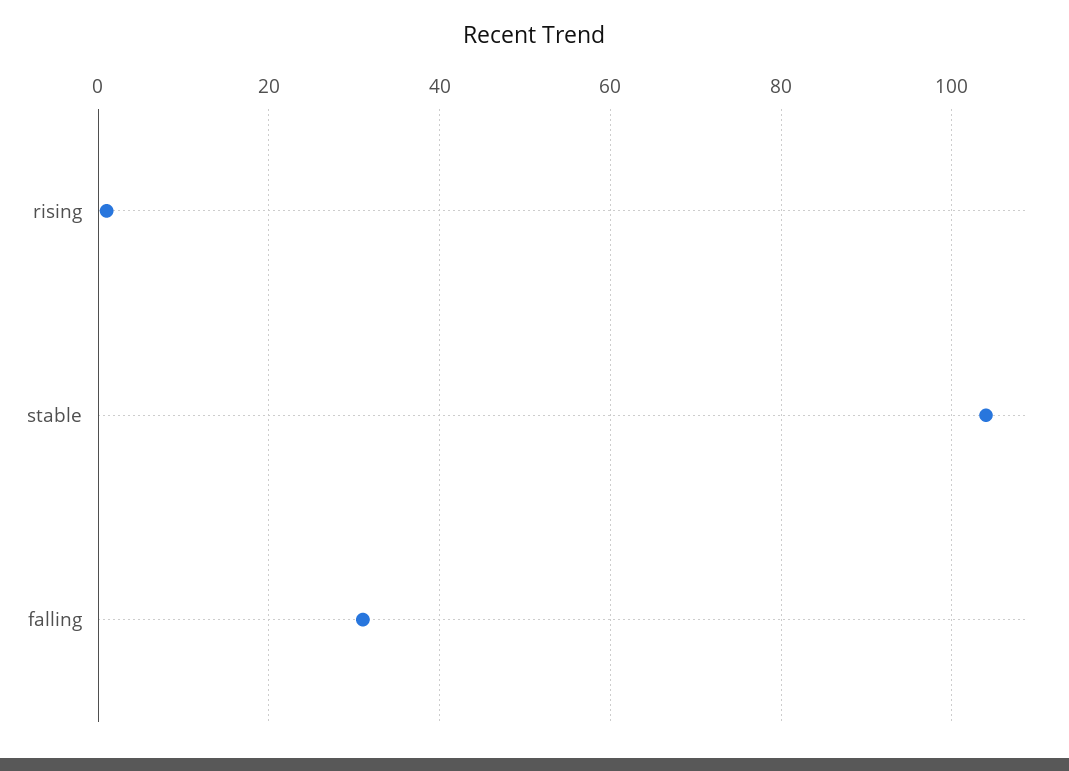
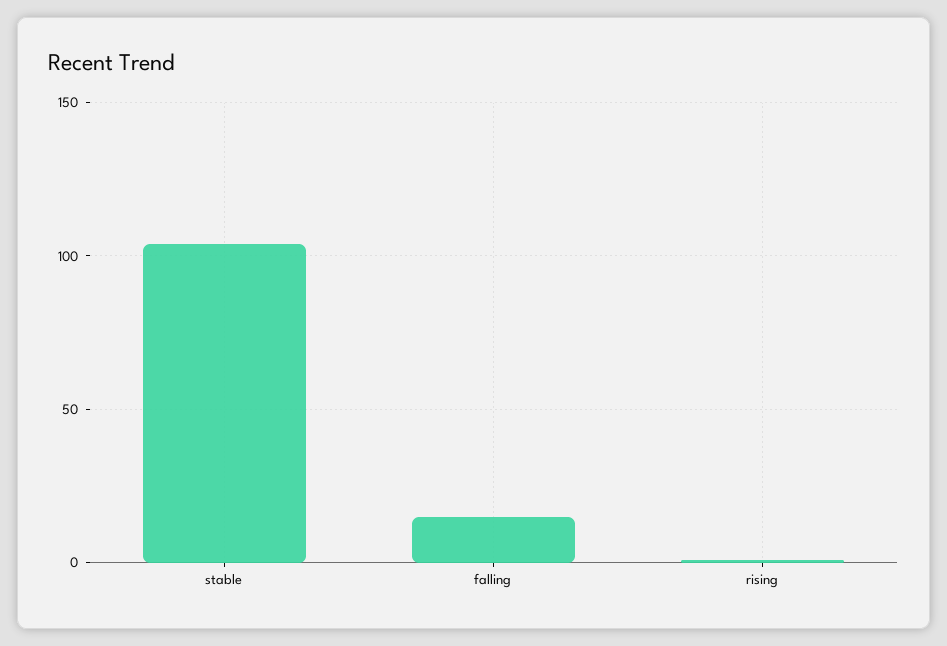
falling: 30 -> 15

